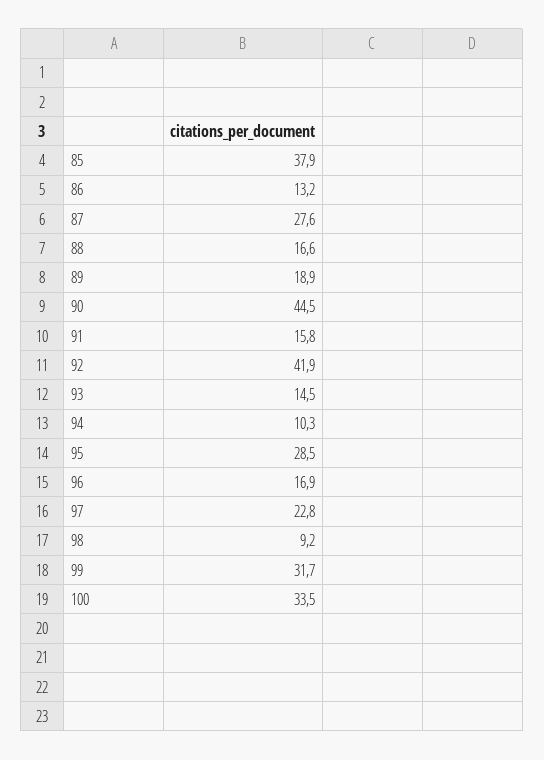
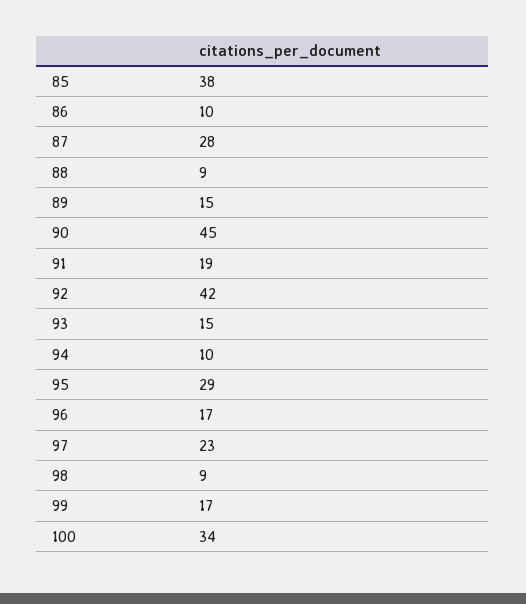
86: 13.2 -> 10
88: 16.6 -> 9
89: 18.9 -> 15
91: 15.8 -> 19
99: 31.7 -> 17

